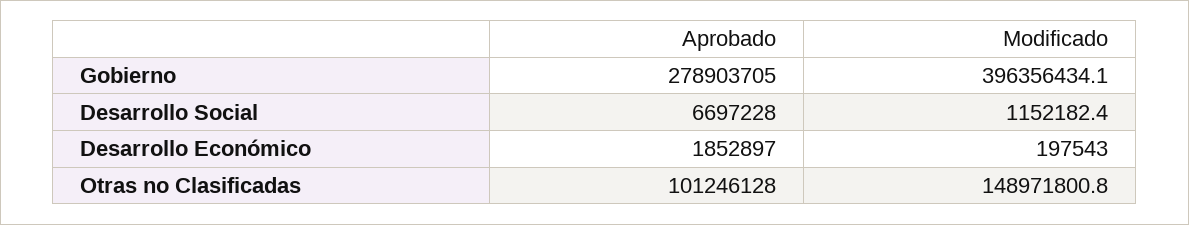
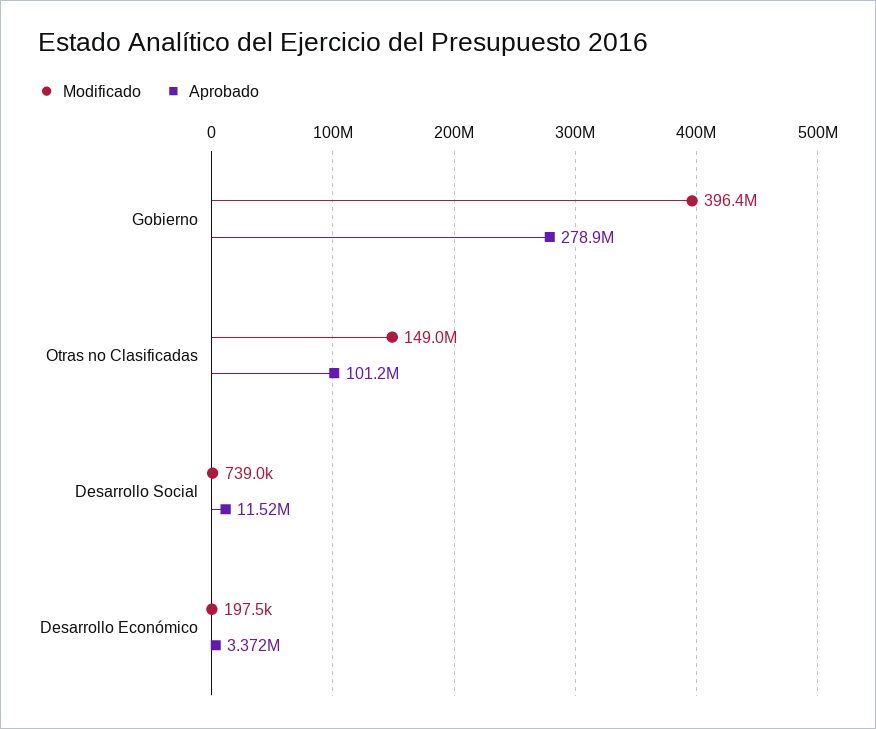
Aprobado, Desarrollo Social: 6697228 -> 11520000
Modificado, Desarrollo Social: 1152182.4 -> 739000
Aprobado, Desarrollo Económico: 1852897 -> 3372000

